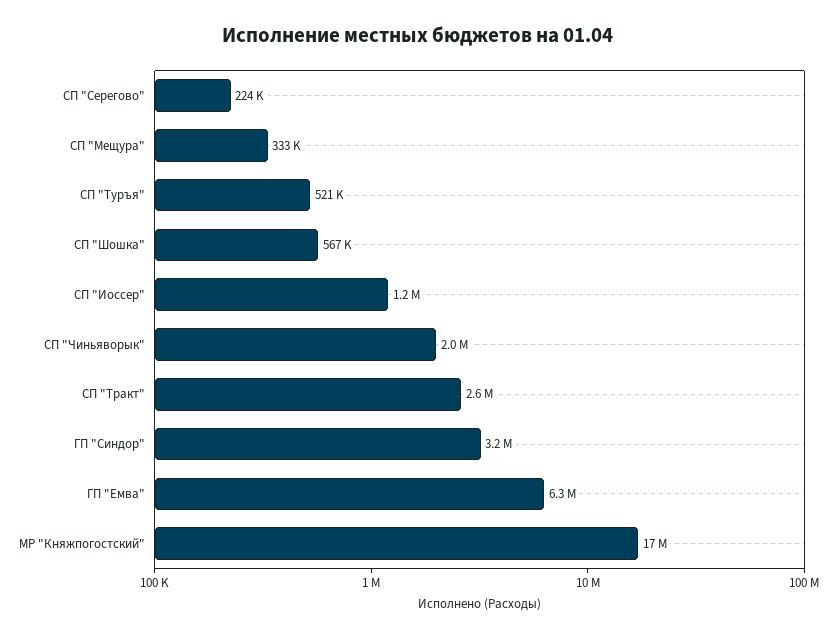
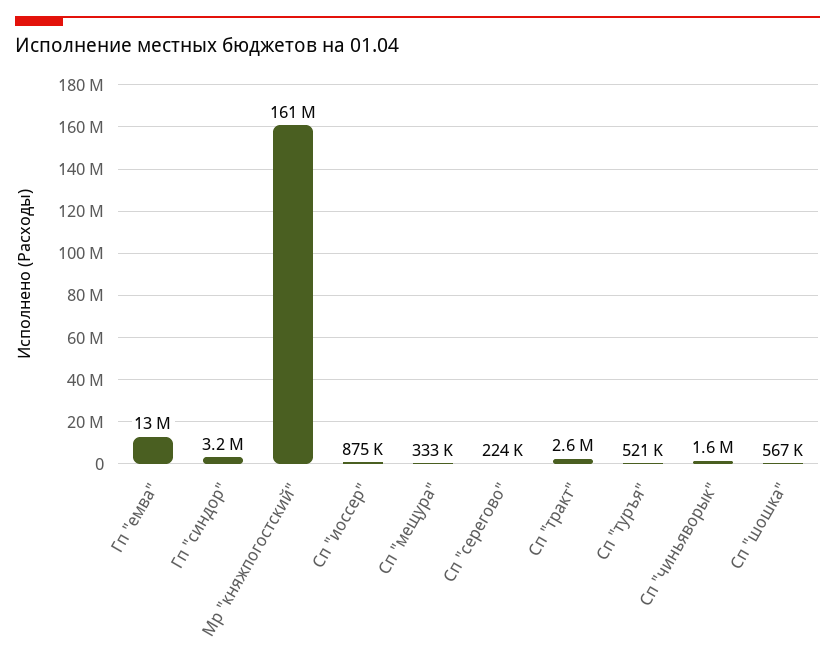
СП "Иоссер": 1200000 -> 875000
СП "Чиньяворык": 2000000 -> 1600000
ГП "Емва": 6300000 -> 13000000
МР "Княжпогостский": 17000000 -> 161000000

